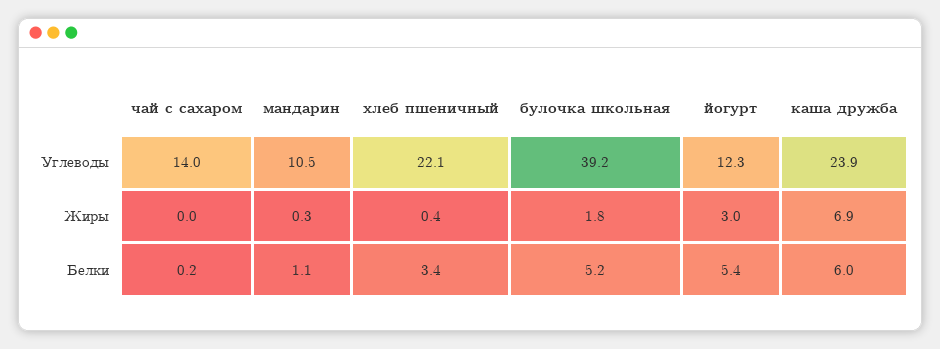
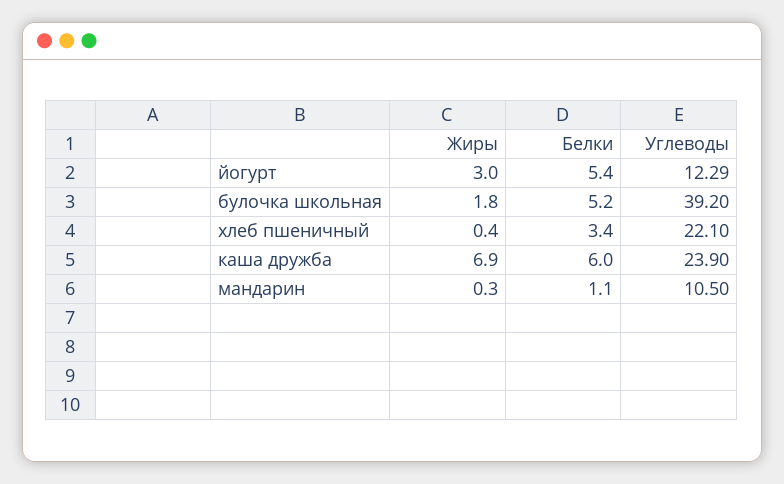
чай с сахаром, Углеводы: 14 -> none
чай с сахаром, Жиры: 0 -> none
чай с сахаром, Белки: 0.2 -> none

